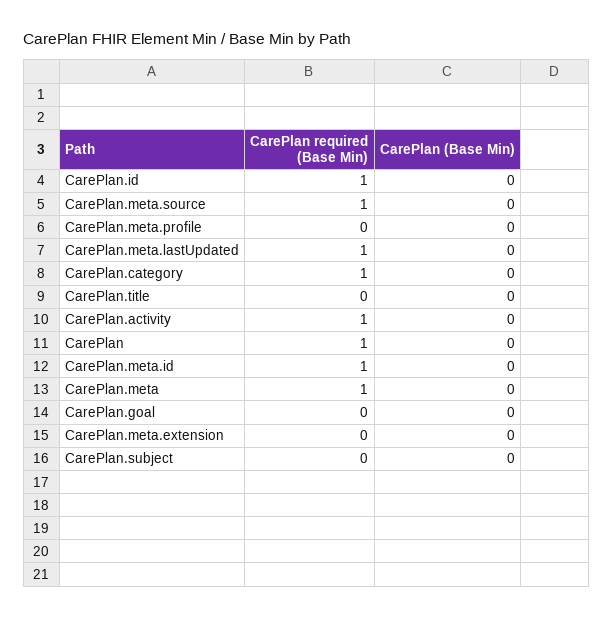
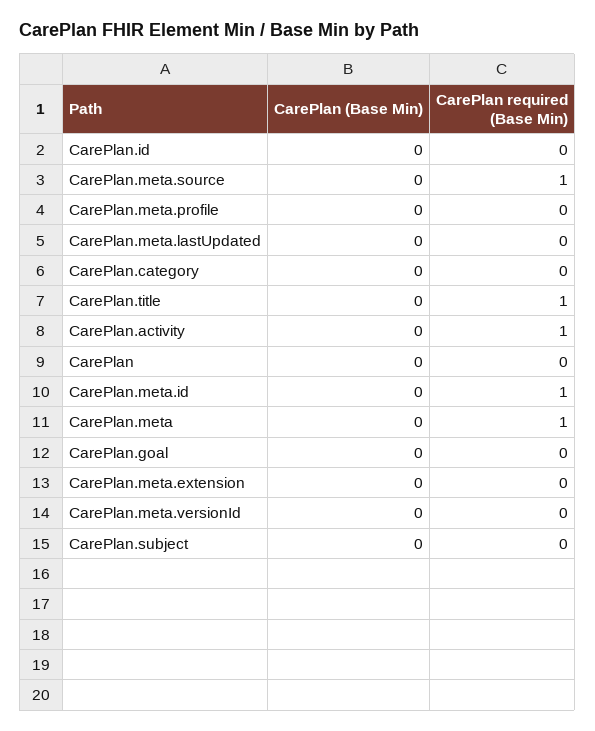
CarePlan required (Base Min), CarePlan.id: 1 -> 0
CarePlan required (Base Min), CarePlan.meta.lastUpdated: 1 -> 0
CarePlan required (Base Min), CarePlan.category: 1 -> 0
CarePlan required (Base Min), CarePlan.title: 0 -> 1
CarePlan required (Base Min), CarePlan: 1 -> 0
CarePlan (Base Min), CarePlan.meta.versionId: none -> 0
CarePlan required (Base Min), CarePlan.meta.versionId: none -> 0

